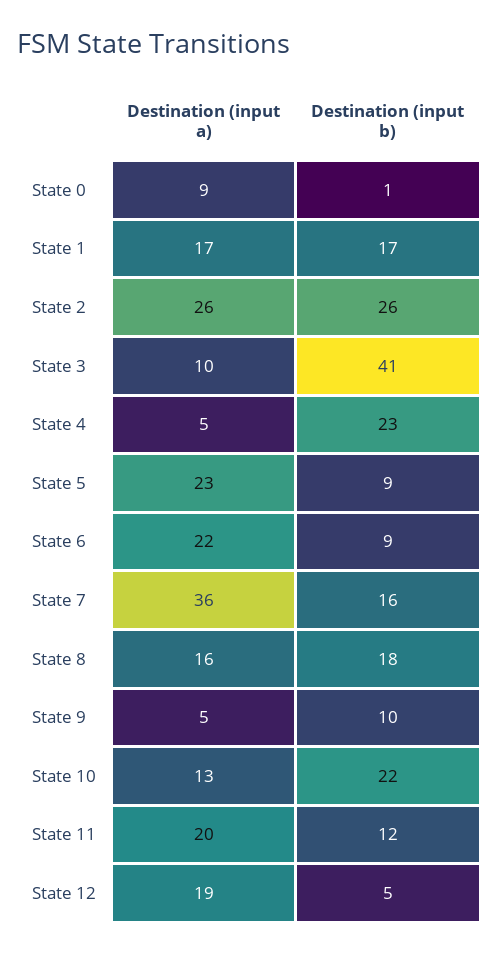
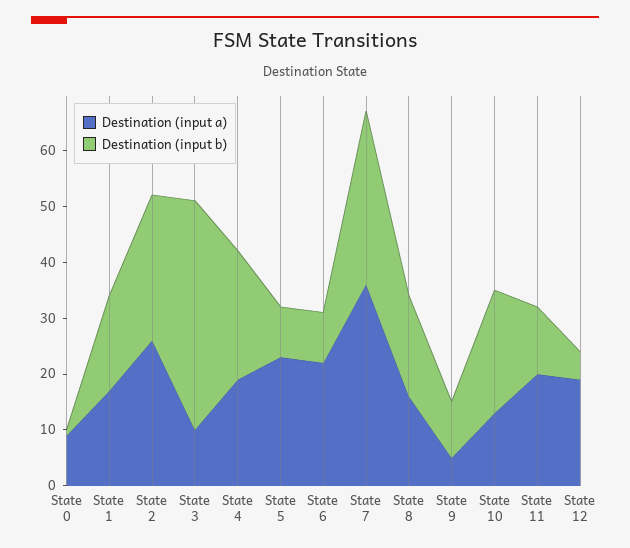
Destination (input a), State 4: 5 -> 20
Destination (input b), State 7: 16 -> 30

